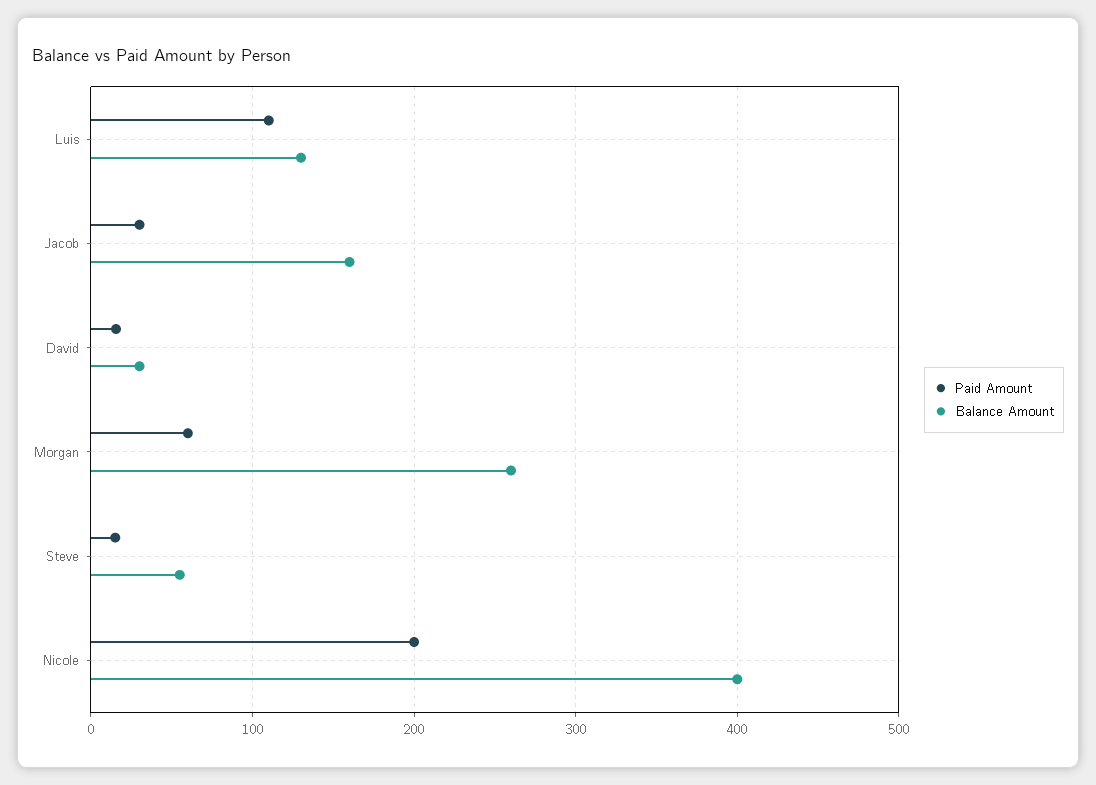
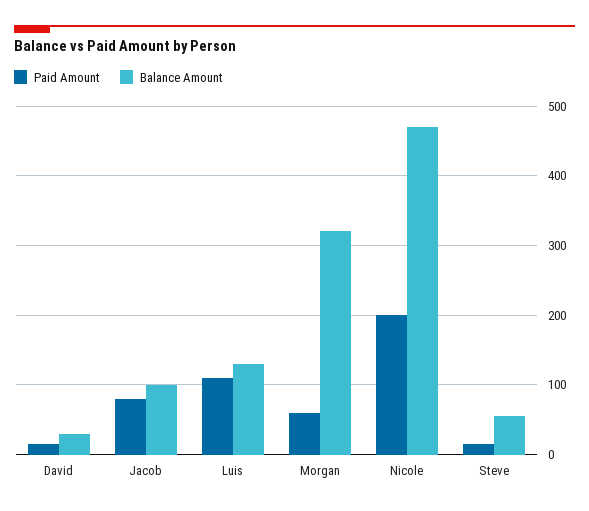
Paid Amount, Jacob: 30 -> 80
Balance Amount, Jacob: 160 -> 100
Balance Amount, Morgan: 260 -> 320
Balance Amount, Nicole: 400 -> 470

